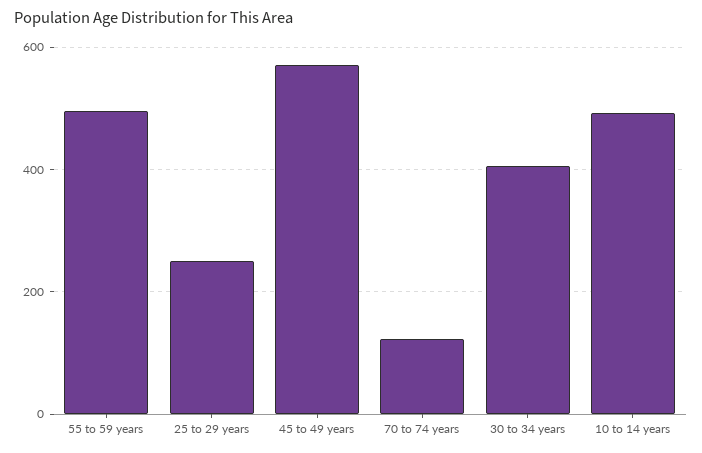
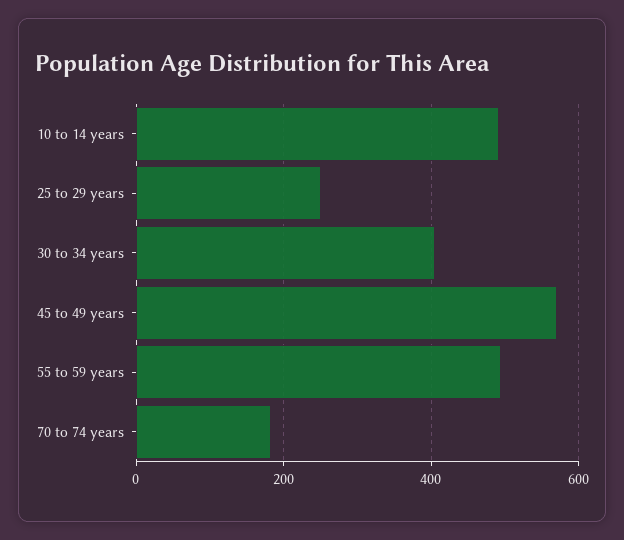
70 to 74 years: 120 -> 180

